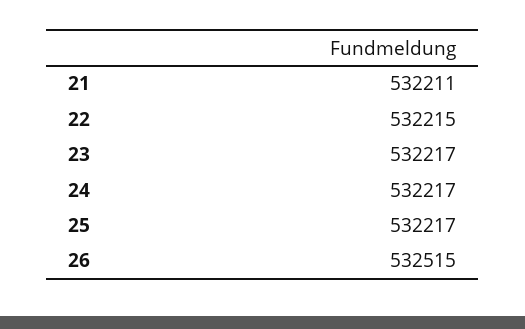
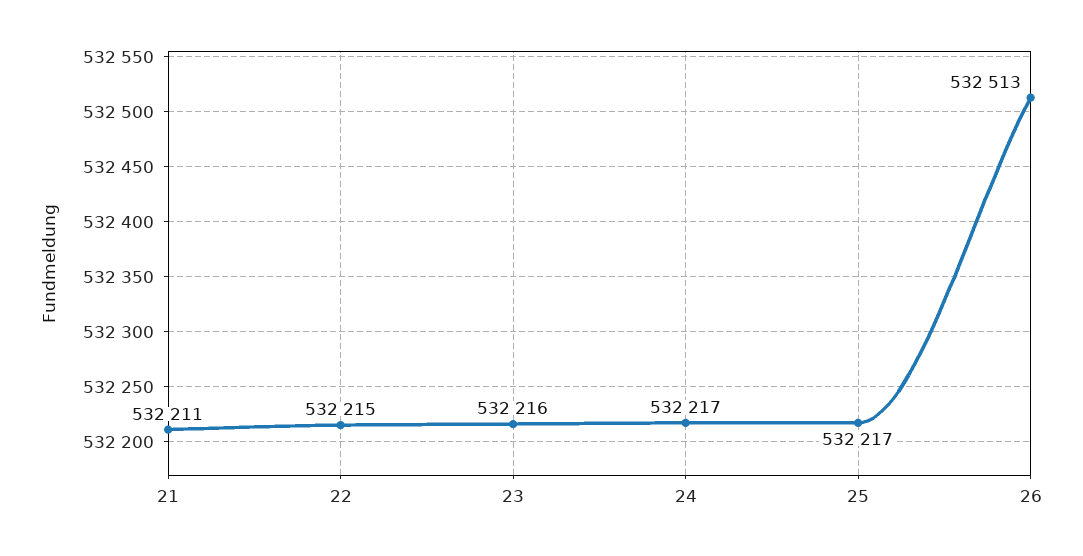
23: 532217 -> 532216
26: 532515 -> 532513

